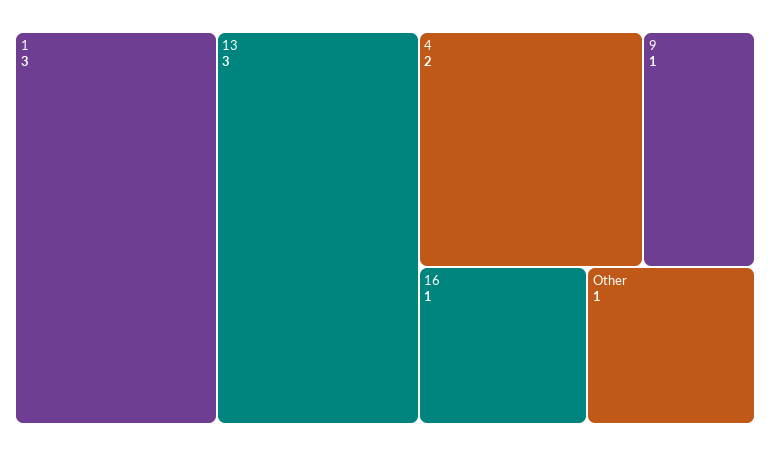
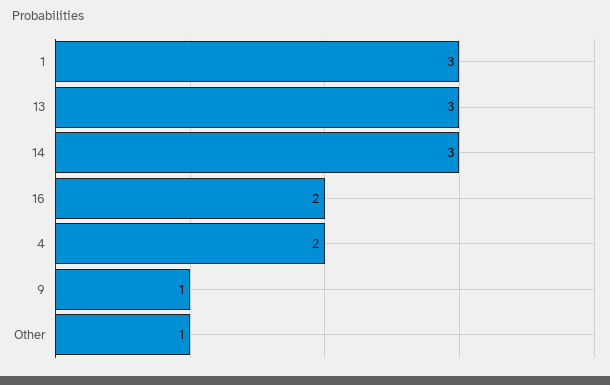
16: 1 -> 2
14: none -> 3

